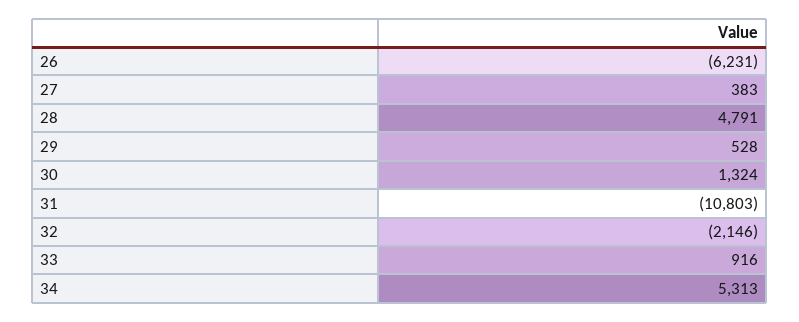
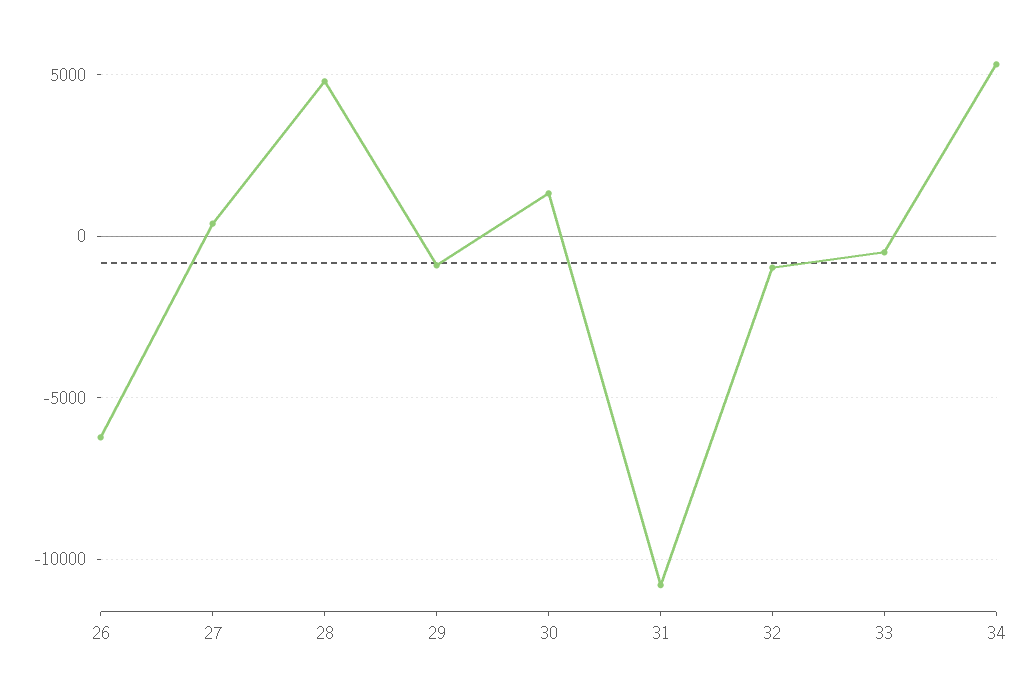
29: 528 -> -1000
32: -2146 -> -1000
33: 916 -> -500

